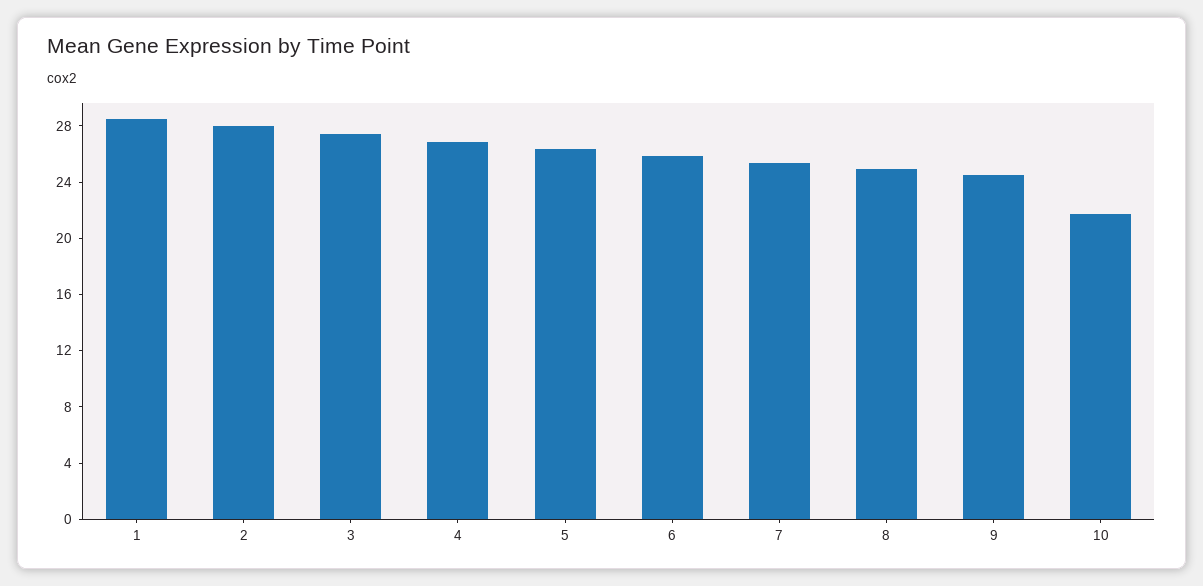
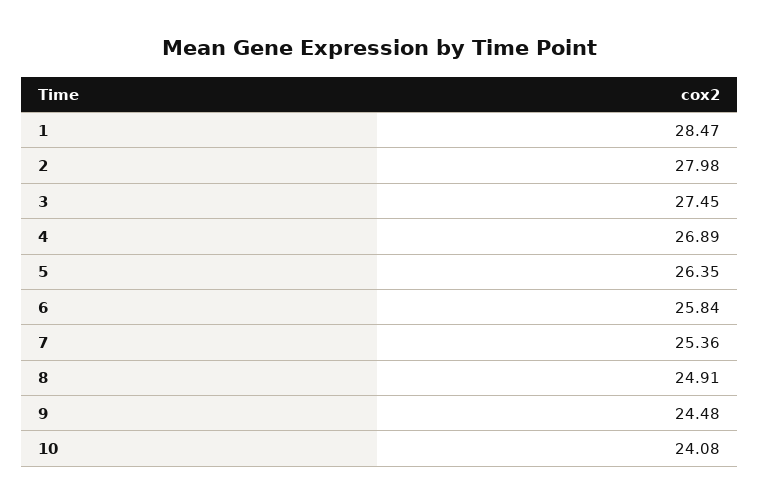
10: 22 -> 24.08

